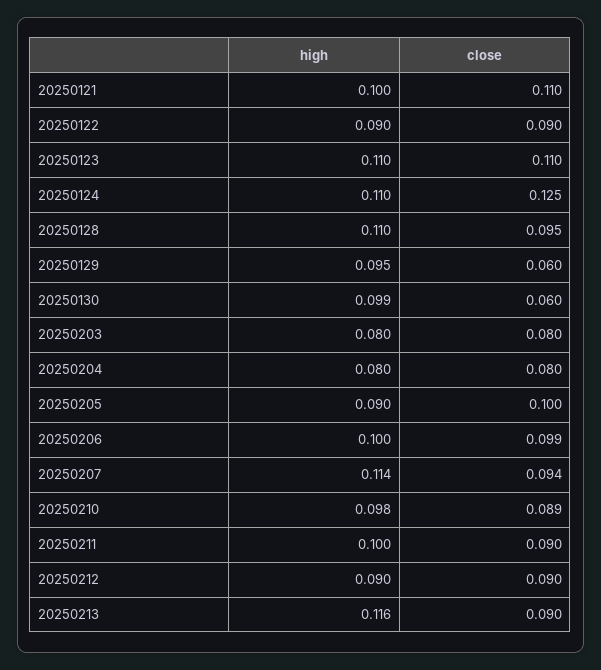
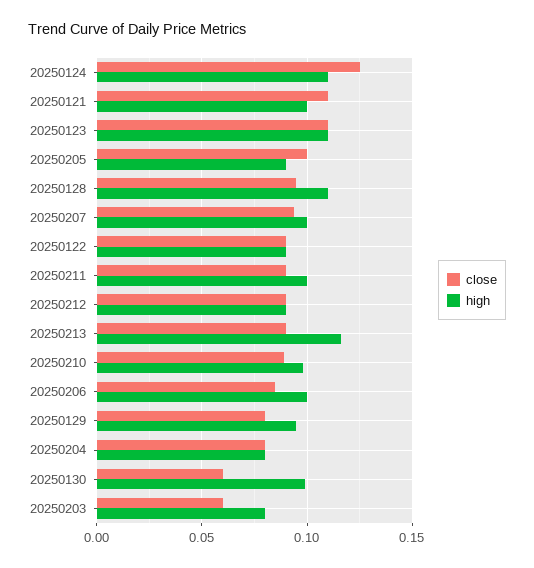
close, 20250129: 0.06 -> 0.08
close, 20250203: 0.08 -> 0.06
close, 20250206: 0.099 -> 0.085
high, 20250207: 0.114 -> 0.1

